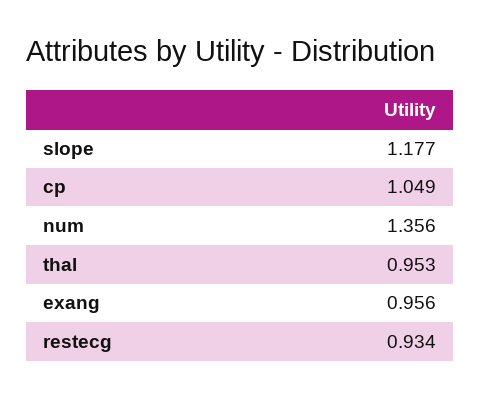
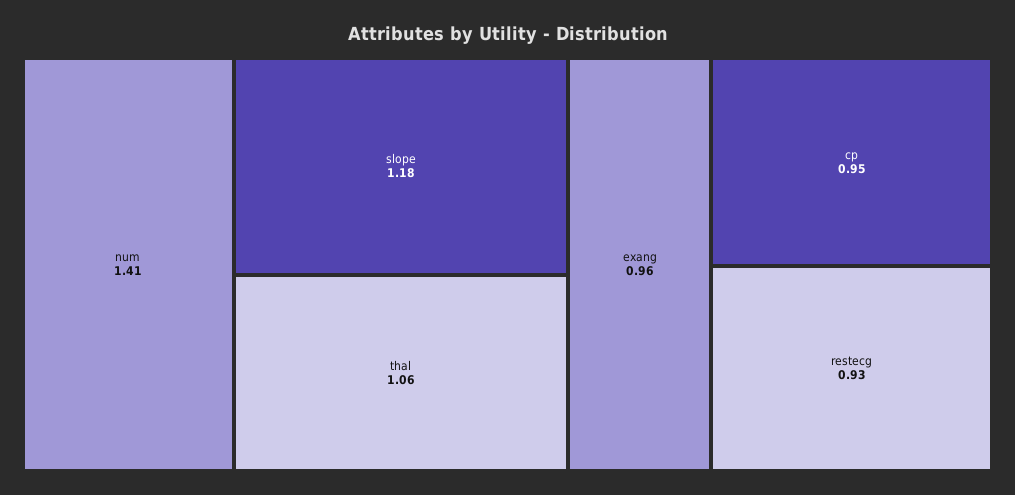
cp: 1.049 -> 0.95
num: 1.356 -> 1.41
thal: 0.953 -> 1.06

